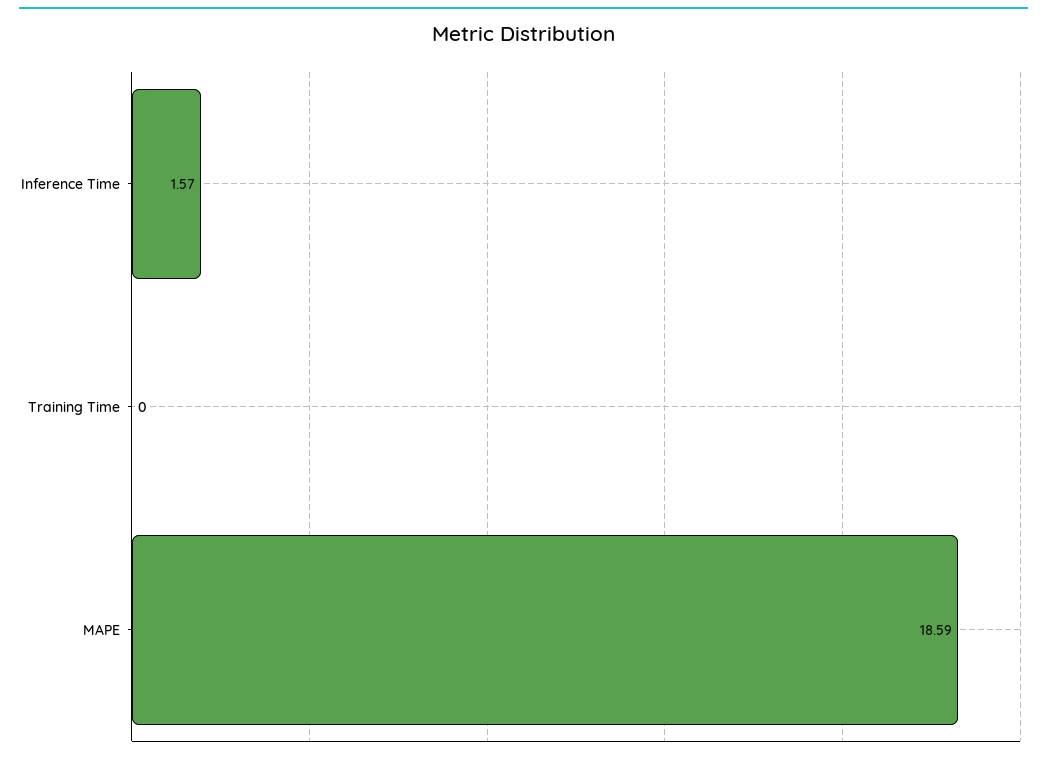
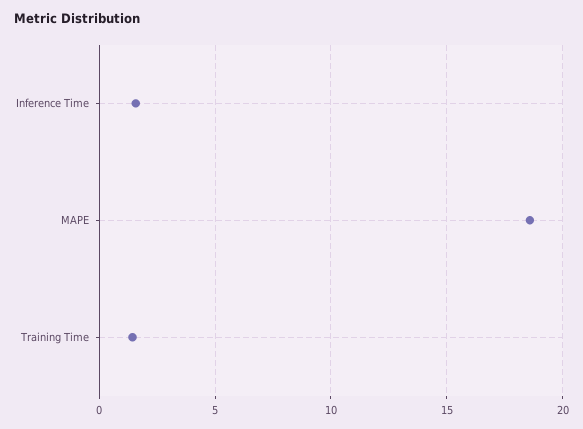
Training Time: 0 -> 1.5

